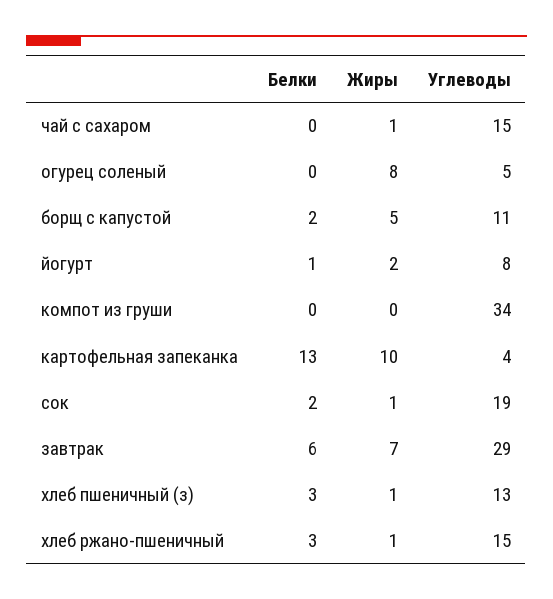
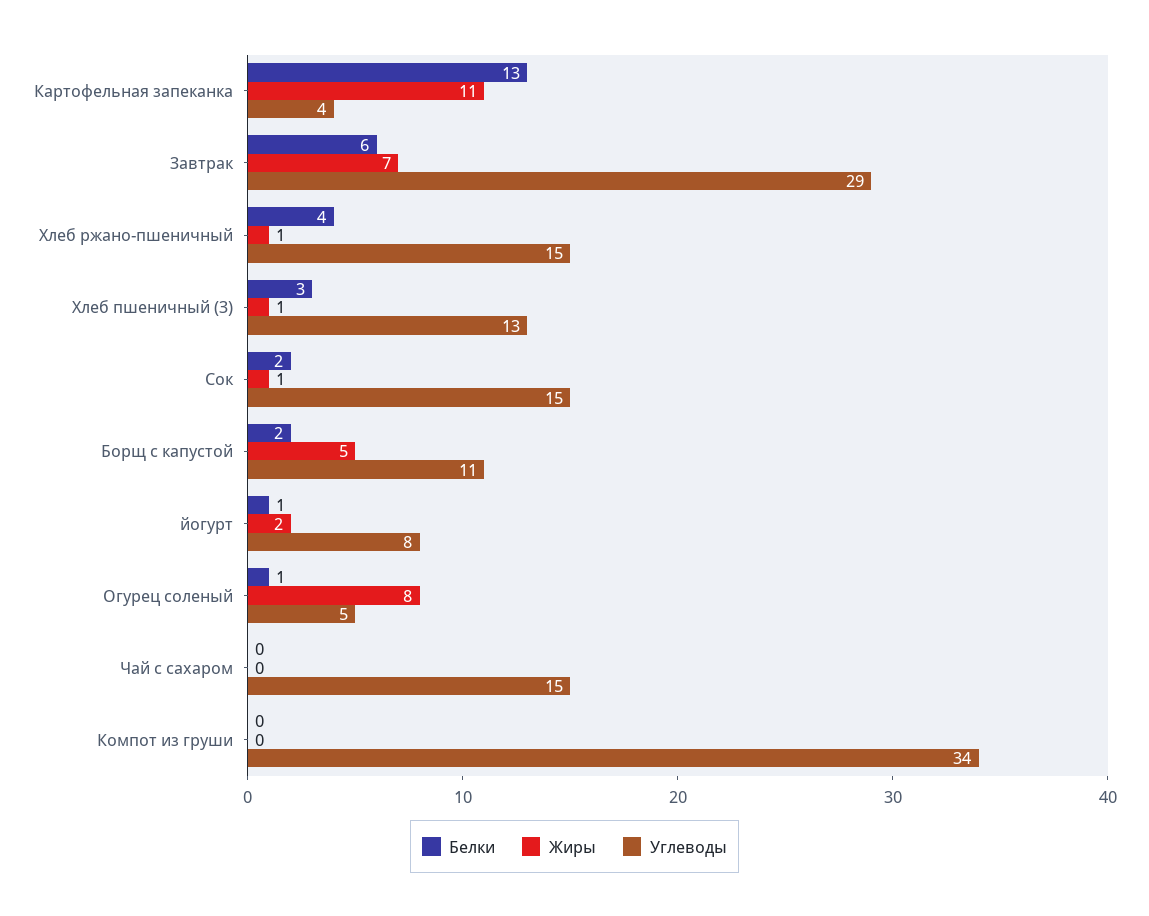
Жиры, чай с сахаром: 1 -> 0
Белки, огурец соленый: 0 -> 1
Жиры, картофельная запеканка: 10 -> 11
Углеводы, сок: 19 -> 15
Белки, хлеб ржано-пшеничный: 3 -> 4

